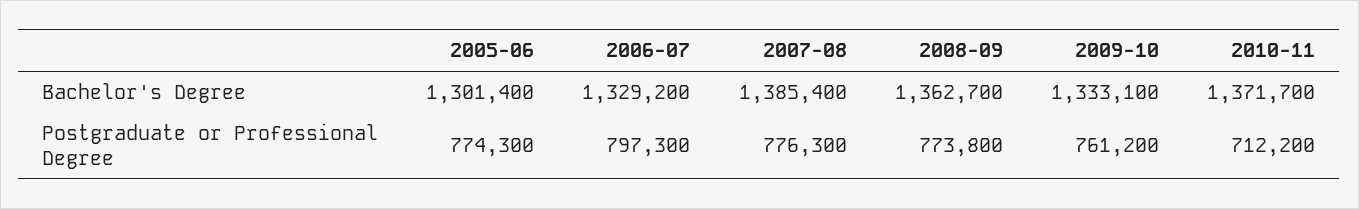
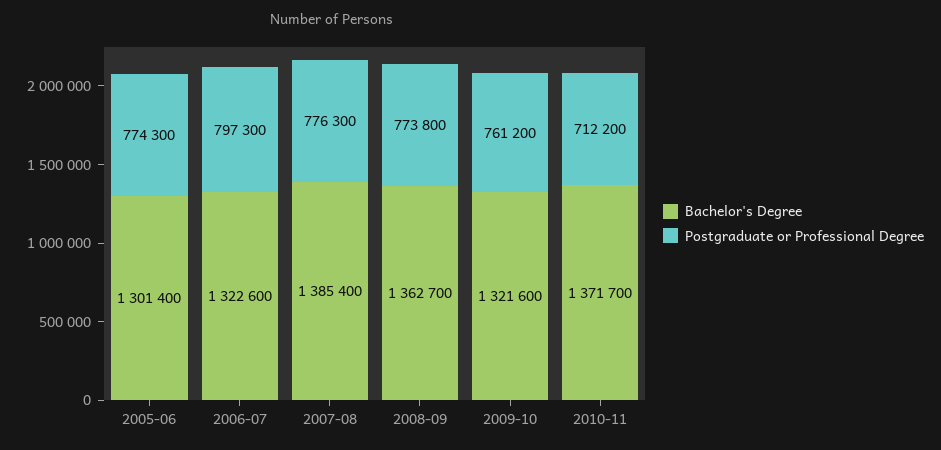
Bachelor's Degree, 2006-07: 1329200 -> 1322600
Bachelor's Degree, 2009-10: 1333100 -> 1321600

